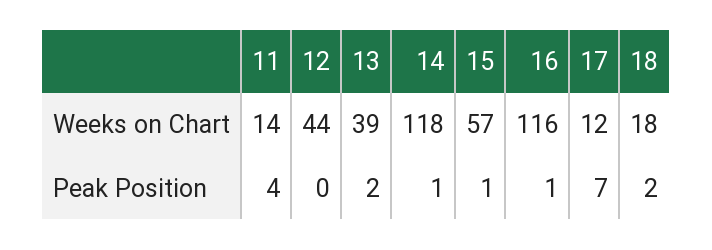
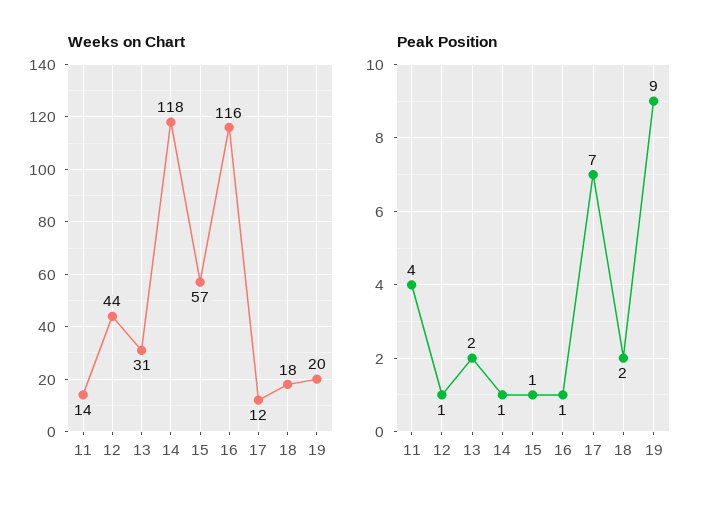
Weeks on Chart, 13: 39 -> 31
Peak Position, 12: 0 -> 1
Weeks on Chart, 19: none -> 20
Peak Position, 19: none -> 9

